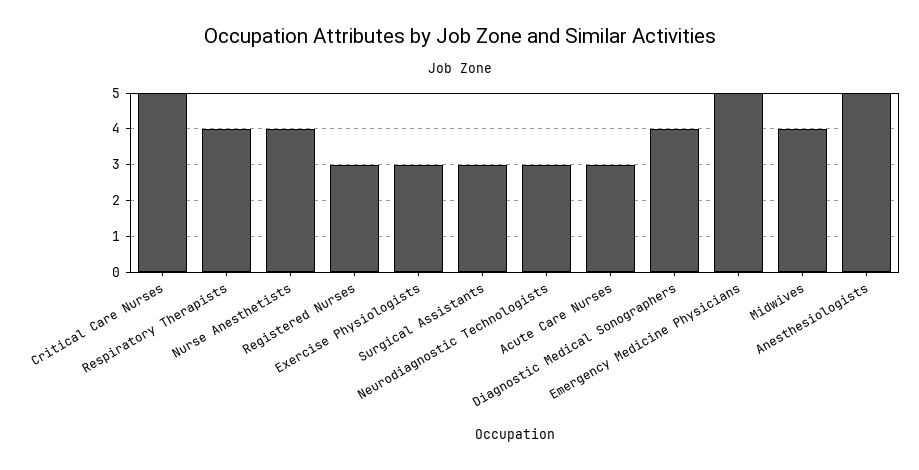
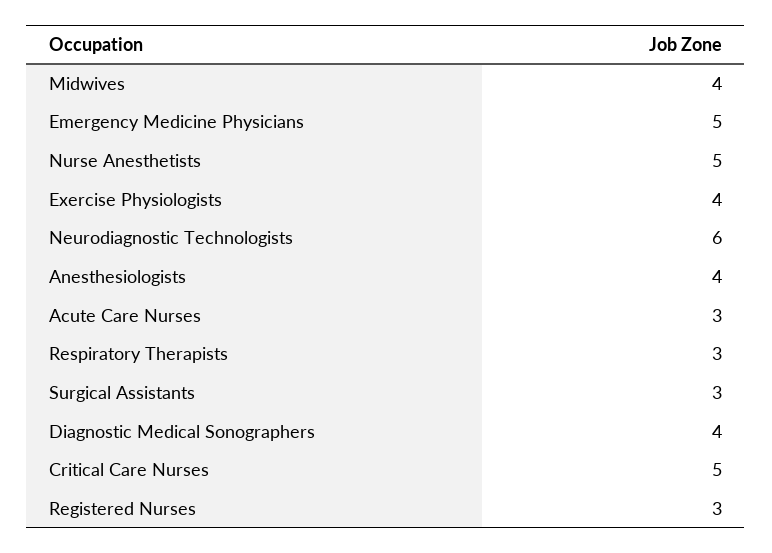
Respiratory Therapists: 4 -> 3
Nurse Anesthetists: 4 -> 5
Exercise Physiologists: 3 -> 4
Neurodiagnostic Technologists: 3 -> 6
Anesthesiologists: 5 -> 4

